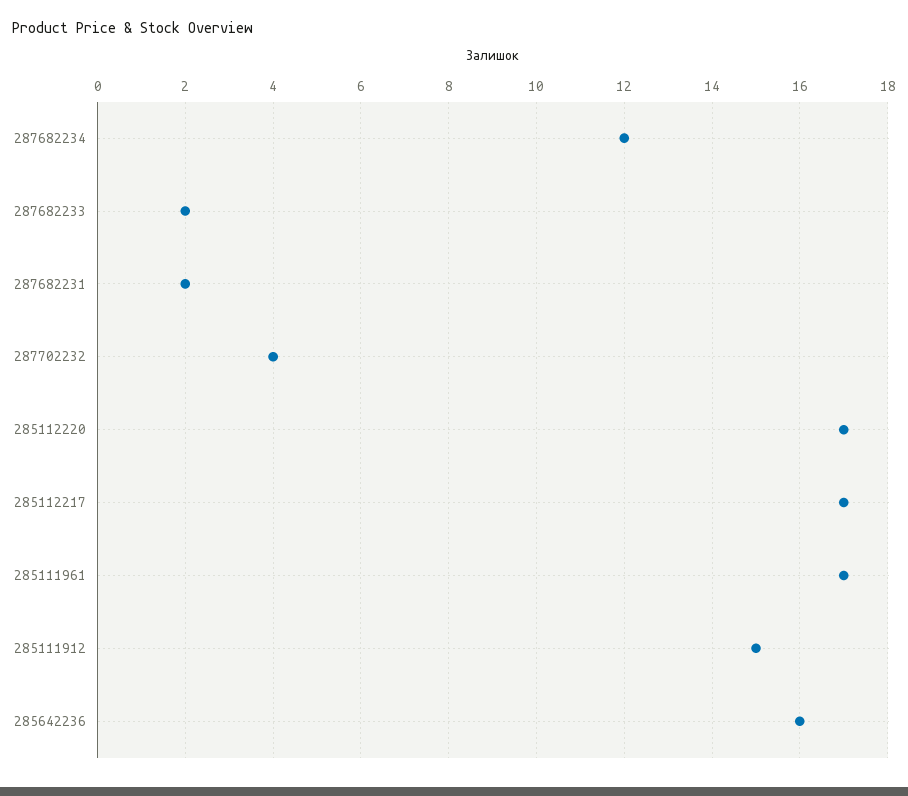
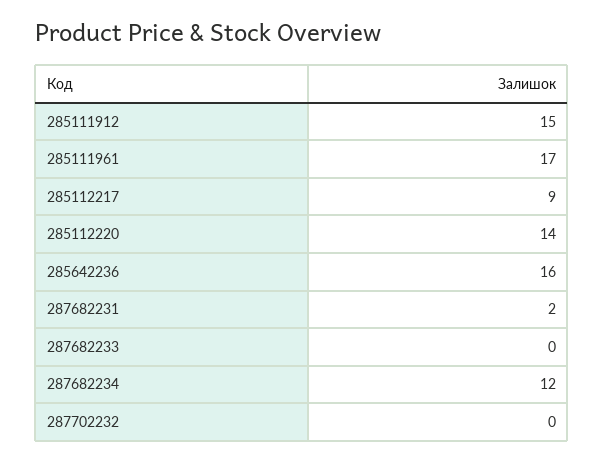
287682233: 2 -> 0
287702232: 4 -> 0
285112220: 17 -> 14
285112217: 17 -> 9

